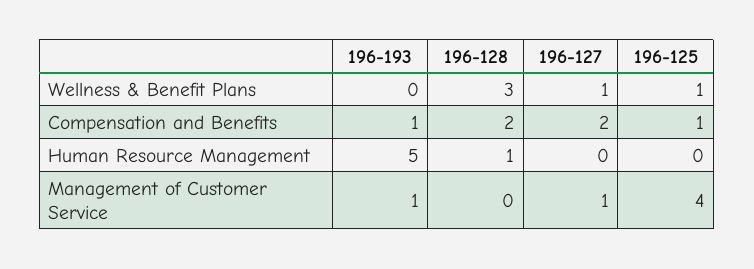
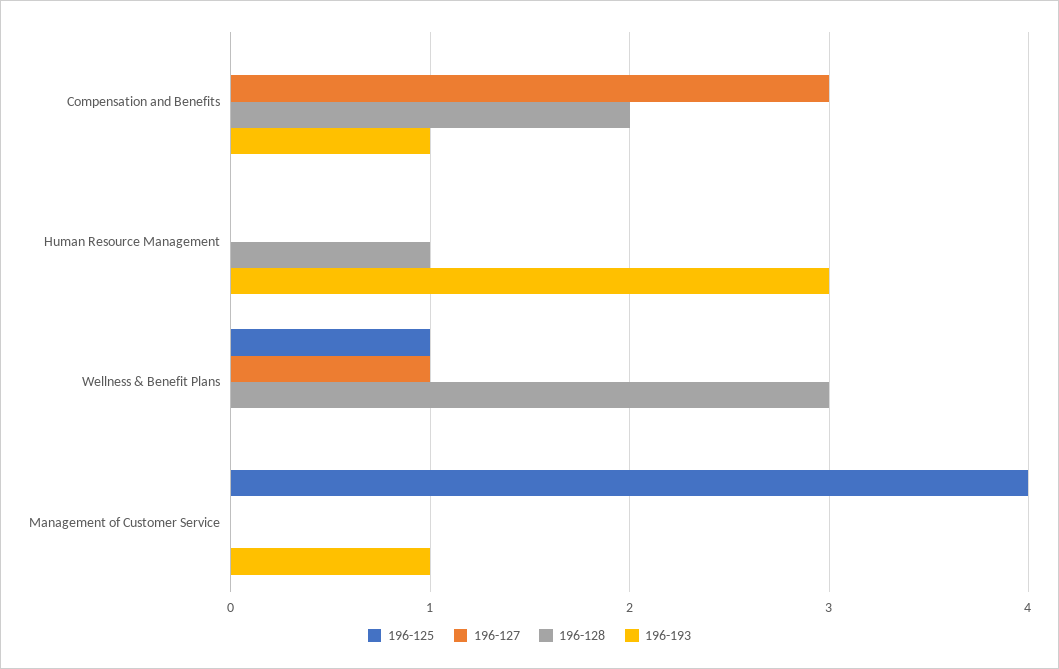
196-127, Compensation and Benefits: 2 -> 3
196-125, Compensation and Benefits: 1 -> 0
196-193, Human Resource Management: 5 -> 3
196-127, Management of Customer Service: 1 -> 0

